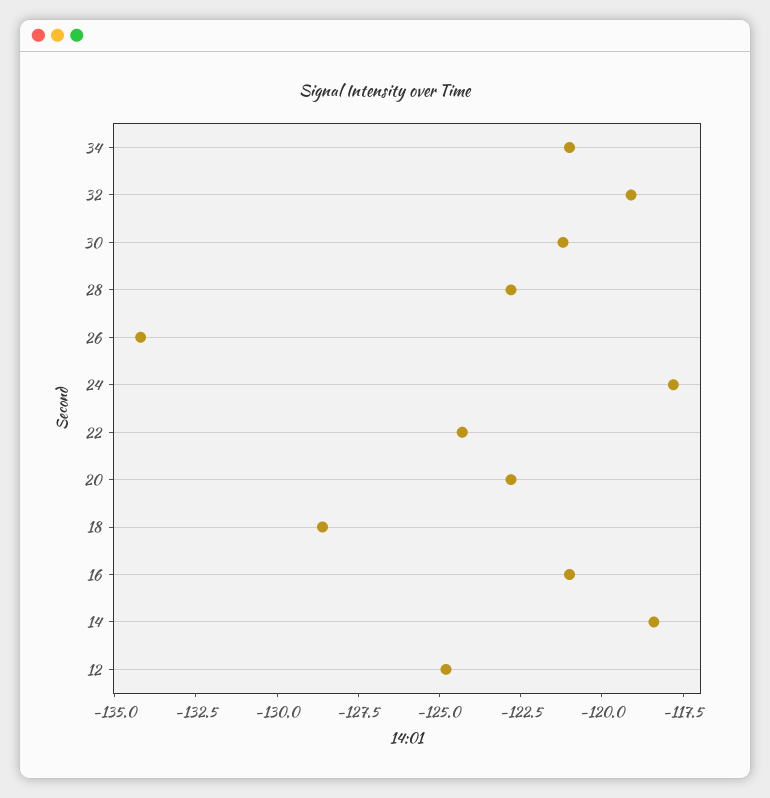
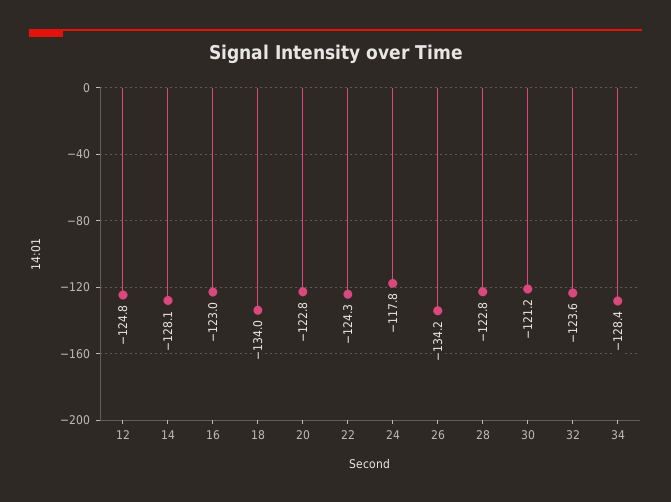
34: -121 -> -128.4
32: -119 -> -123.6
18: -128.5 -> -134
16: -121 -> -123
14: -118.5 -> -128.1

